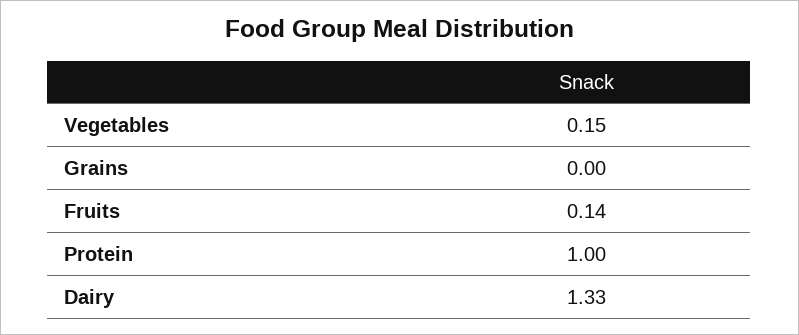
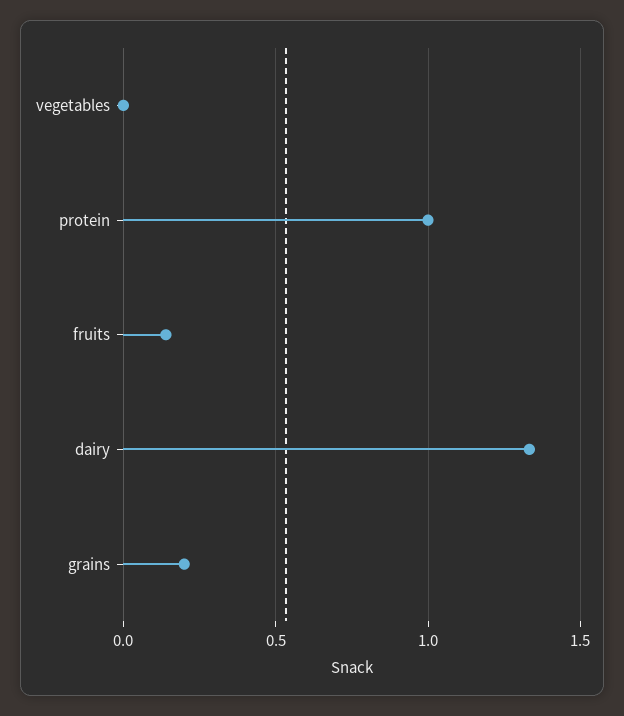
Vegetables: 0.15 -> 0
Grains: 0 -> 0.2

